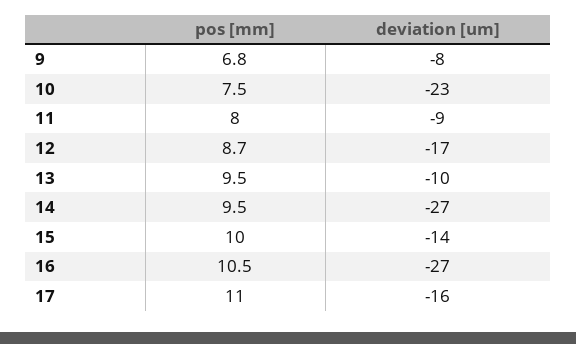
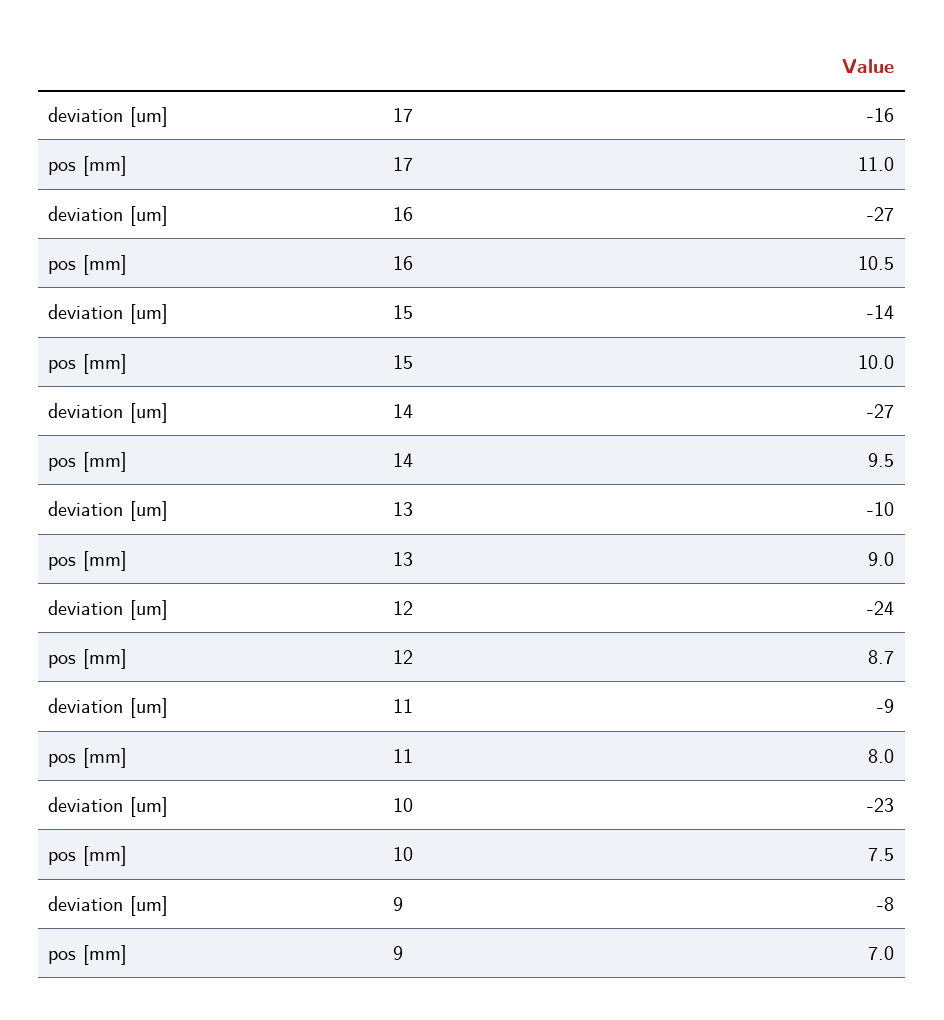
pos [mm], 9: 6.8 -> 7
deviation [um], 12: -17 -> -24
pos [mm], 13: 9.5 -> 9

